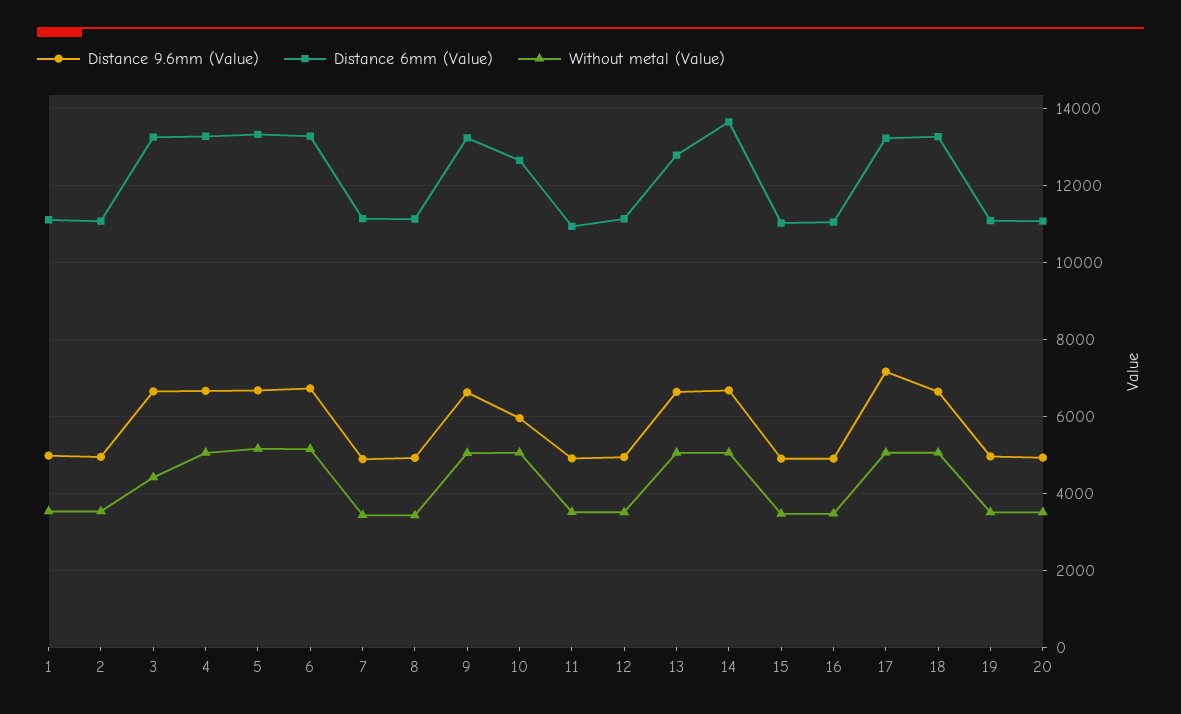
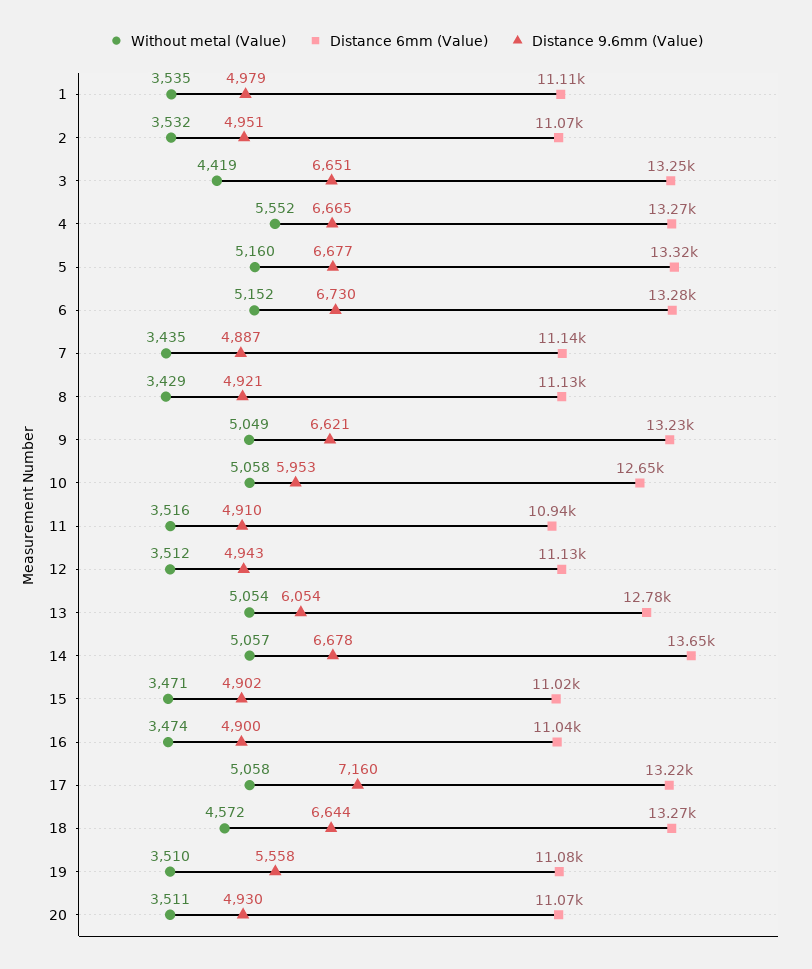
Without metal (Value), 4: 5000 -> 5552
Distance 9.6mm (Value), 13: 6600 -> 6054
Without metal (Value), 18: 5000 -> 4572
Distance 9.6mm (Value), 19: 5000 -> 5558

